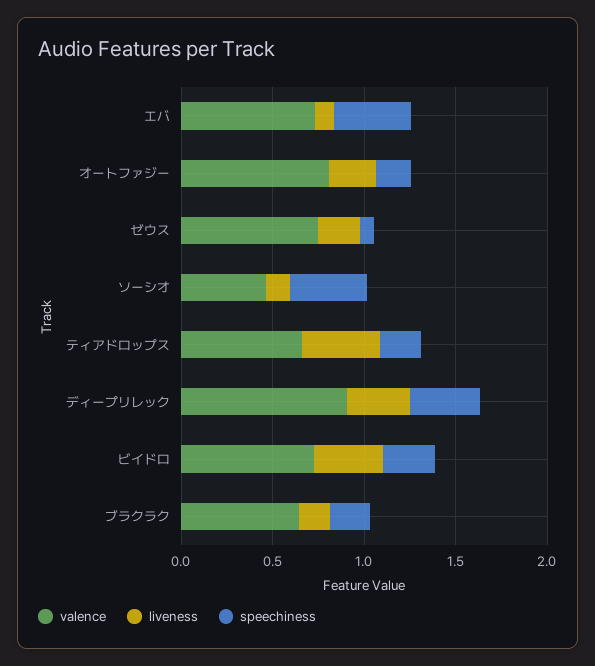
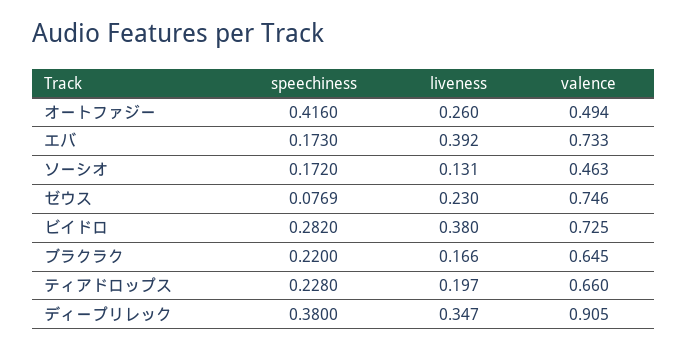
liveness, エバ: 0.1 -> 0.392
speechiness, エバ: 0.4 -> 0.173
valence, オートファジー: 0.8 -> 0.494
speechiness, オートファジー: 0.2 -> 0.416
speechiness, ソーシオ: 0.4 -> 0.172
liveness, ティアドロップス: 0.4 -> 0.197

